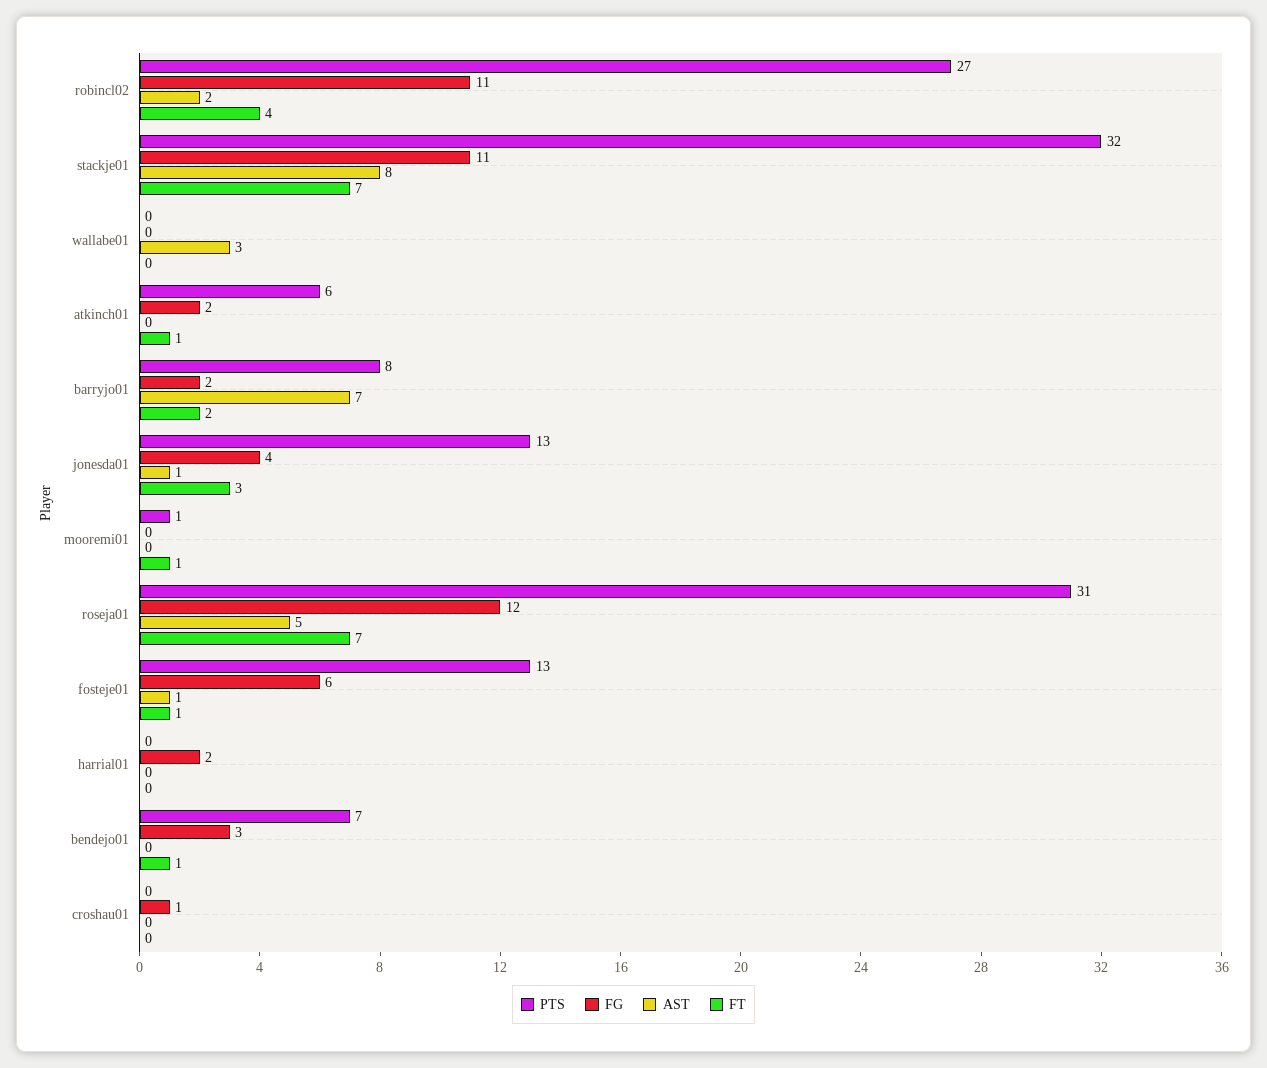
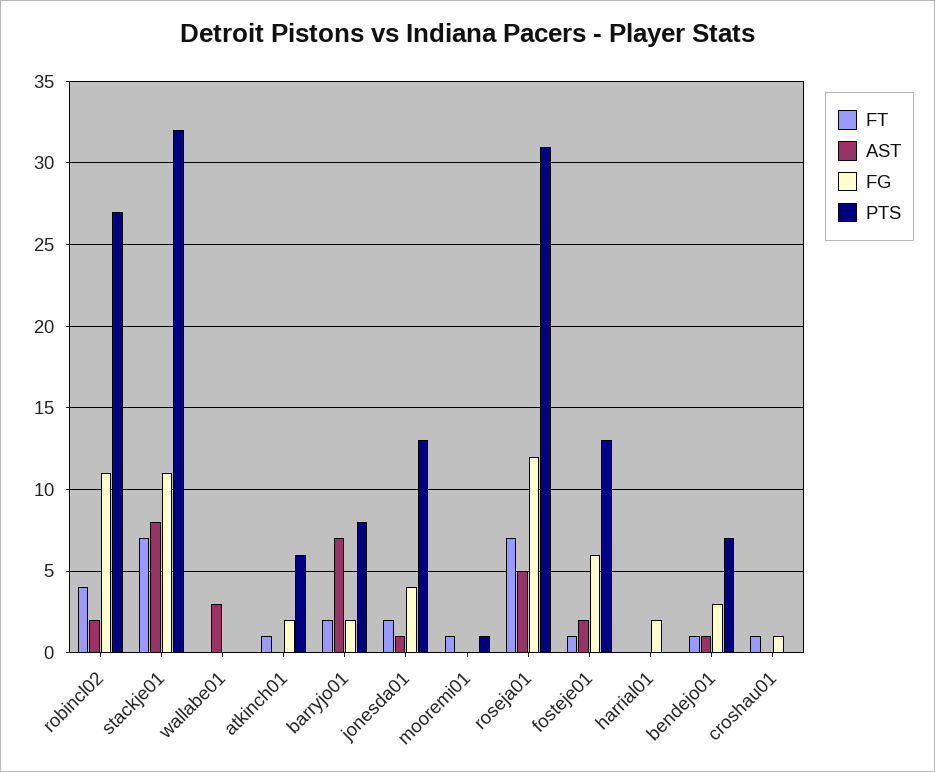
FT, jonesda01: 3 -> 2
AST, fosteje01: 1 -> 2
AST, bendejo01: 0 -> 1
FT, croshau01: 0 -> 1

